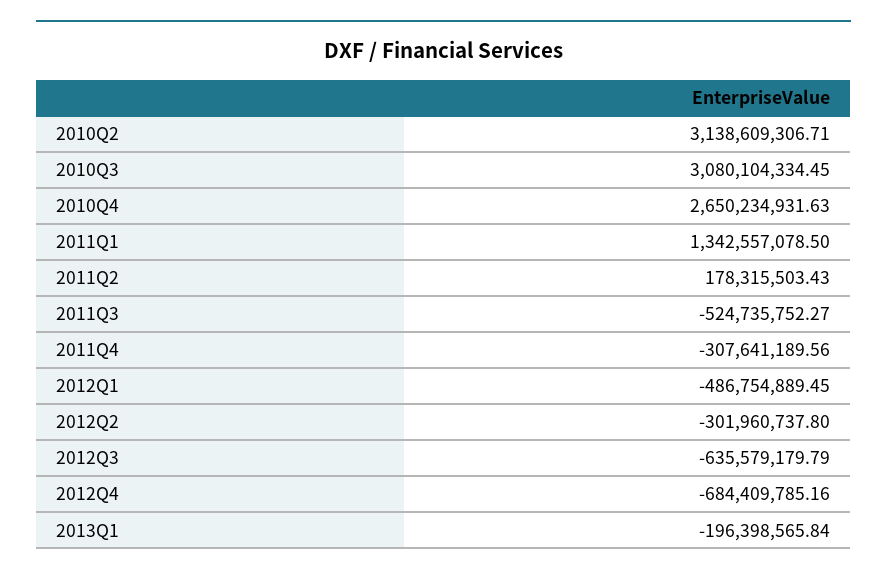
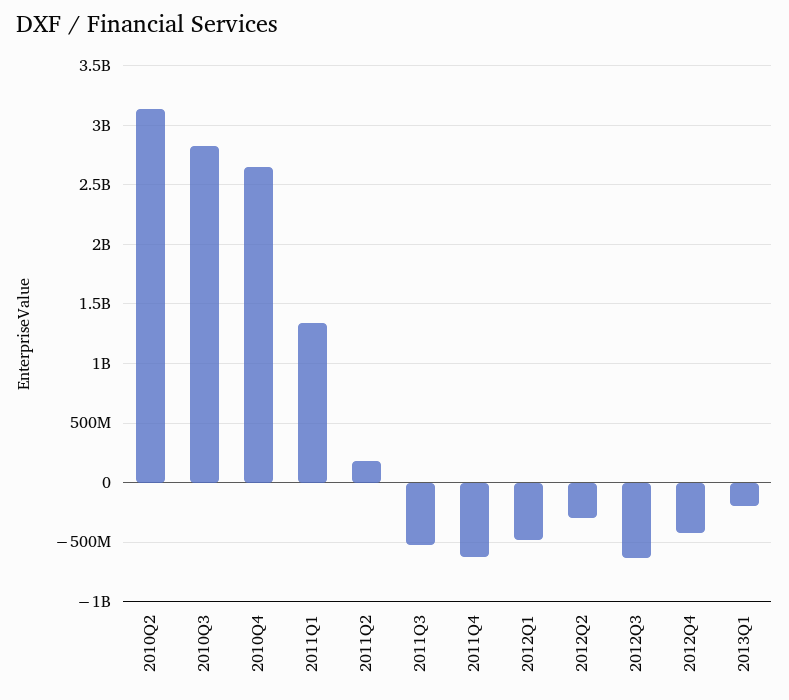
2010Q3: 3080104334.45 -> 2800000000
2011Q4: -307641189.56 -> -600000000
2012Q4: -684409785.16 -> -400000000

